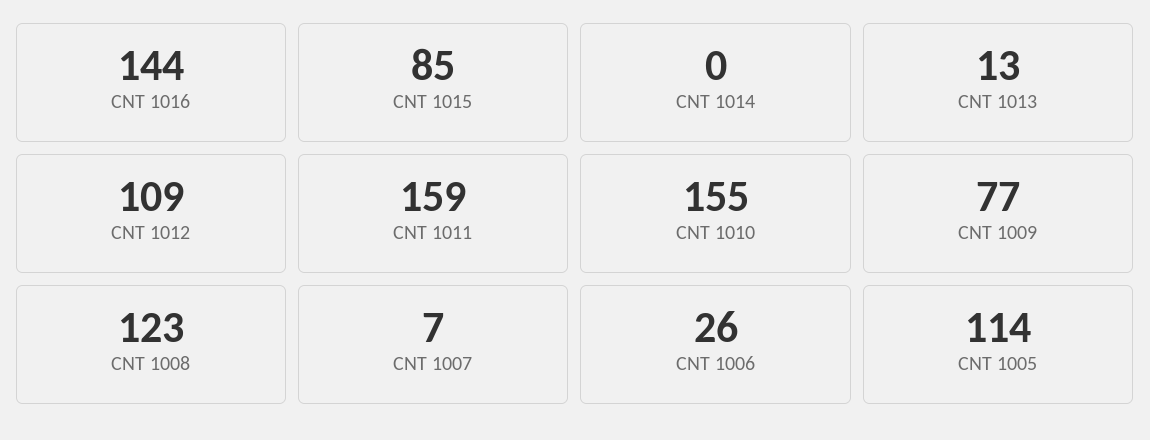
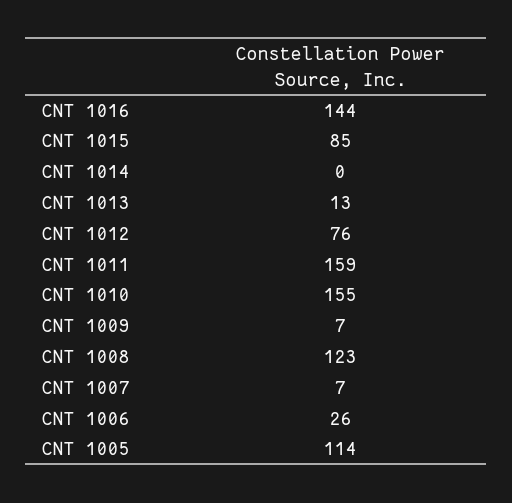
CNT 1012: 109 -> 76
CNT 1009: 77 -> 7

